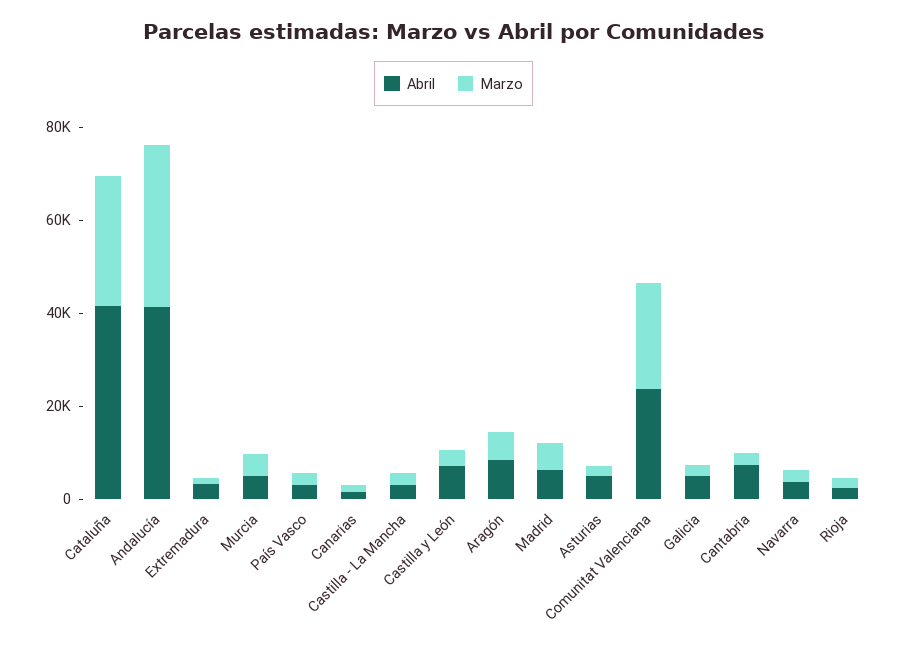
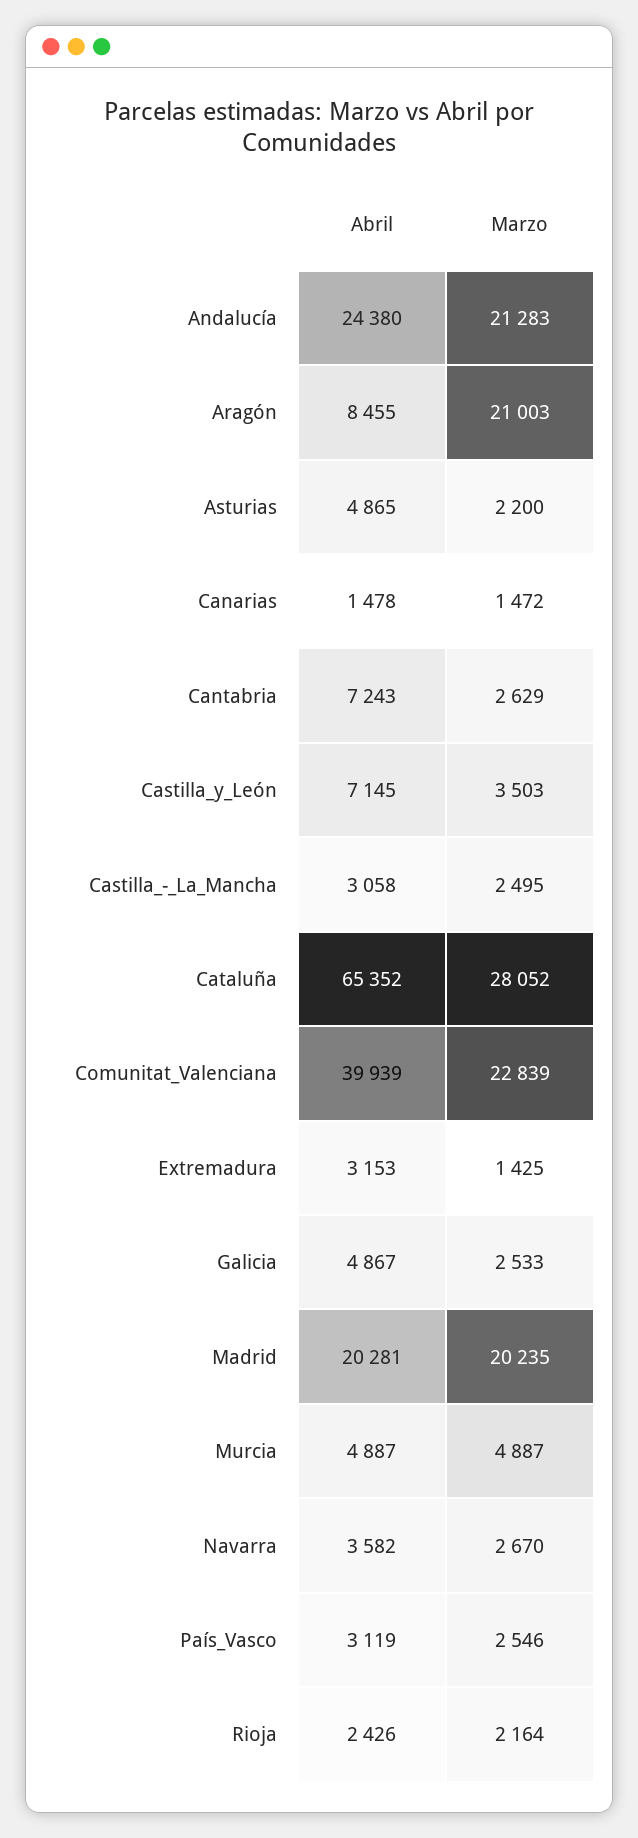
Abril, Cataluña: 40000 -> 65352
Abril, Andalucía: 40000 -> 24380
Marzo, Andalucía: 35000 -> 21283
Marzo, Aragón: 5000 -> 21003
Abril, Madrid: 5000 -> 20281
Marzo, Madrid: 5000 -> 20235
Abril, Comunitat Valenciana: 25000 -> 39939

